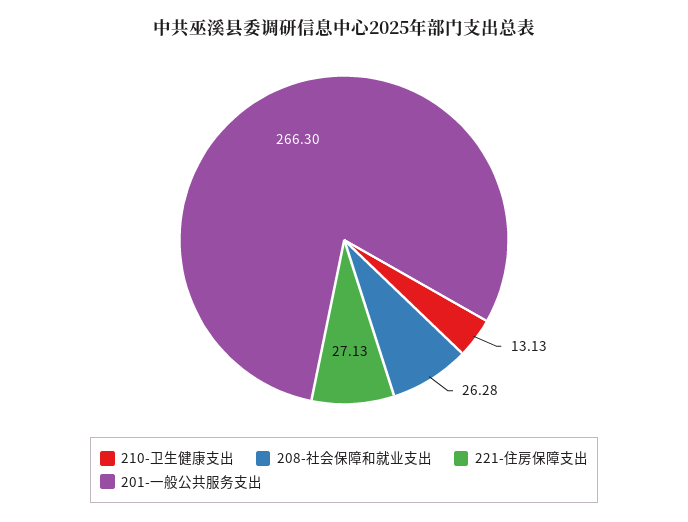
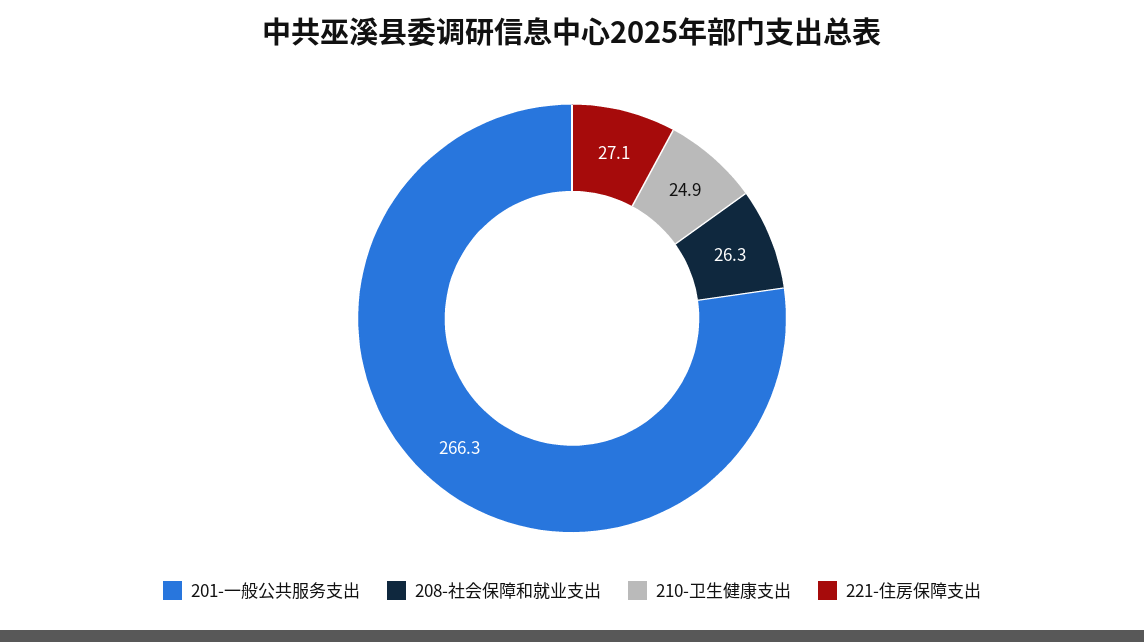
210-卫生健康支出: 13.13 -> 24.9

